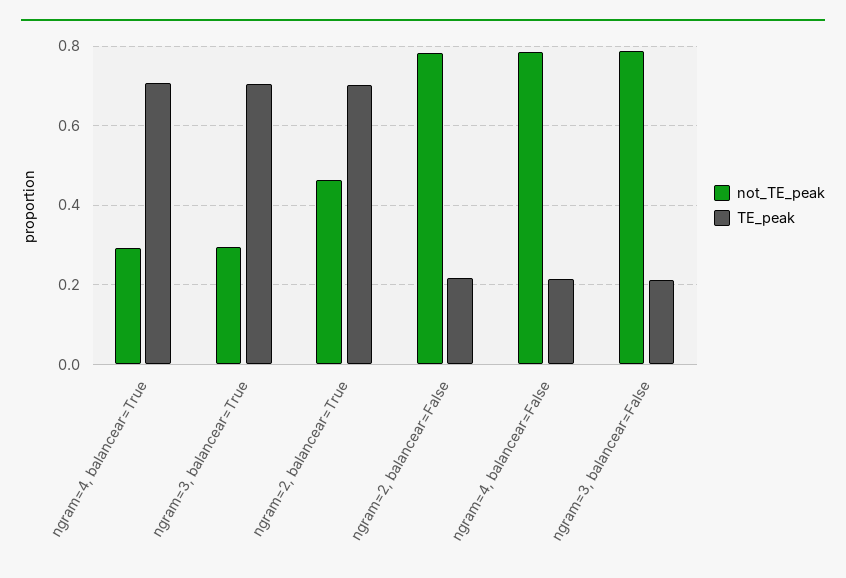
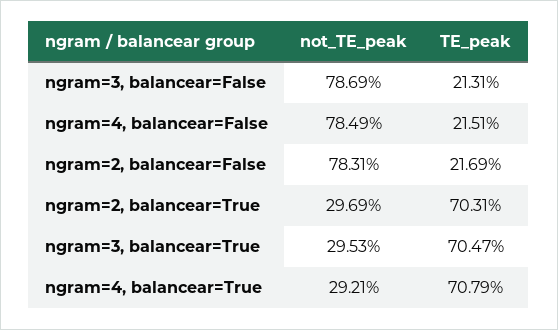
not_TE_peak, ngram=2, balancear=True: 0.46 -> 0.2969

